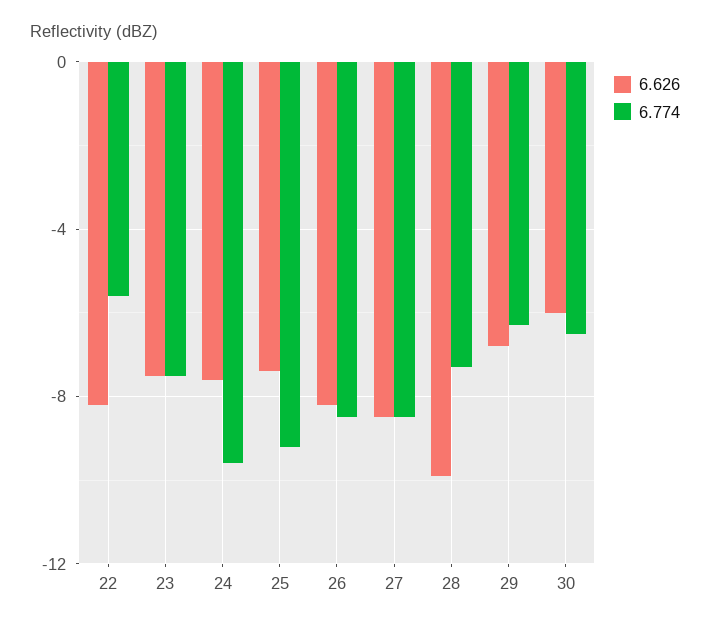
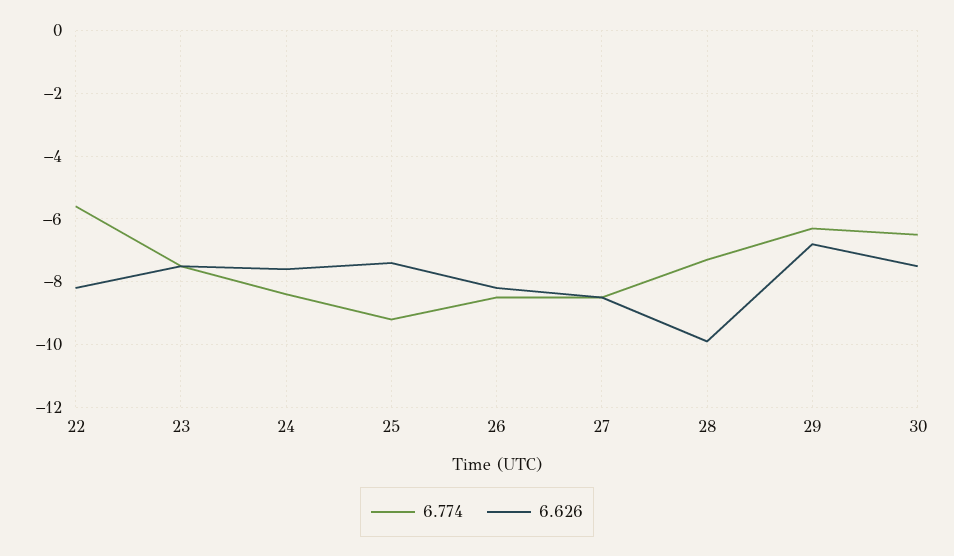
6.774, 24: -9.5 -> -8.5
6.626, 30: -6 -> -7.5

